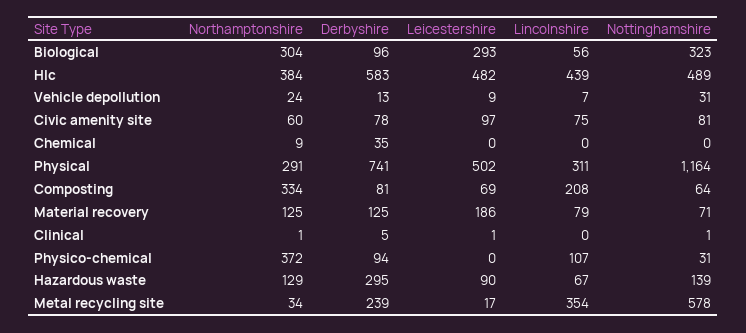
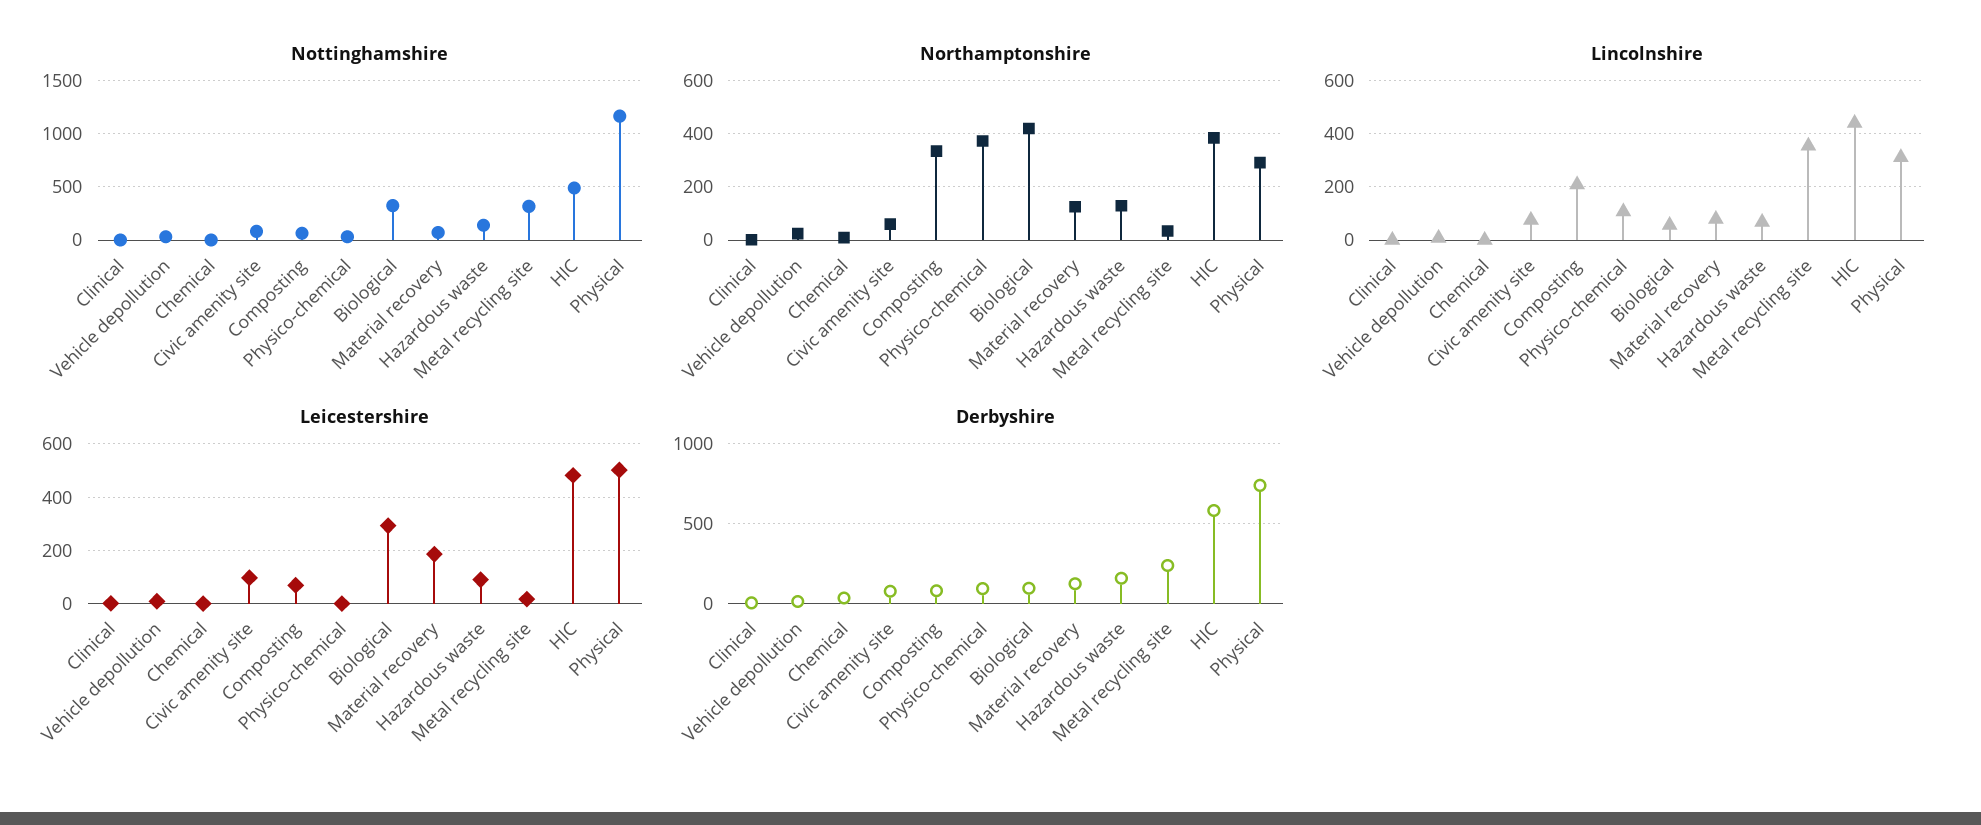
Northamptonshire, Biological: 304 -> 425
Derbyshire, Hazardous waste: 295 -> 150
Nottinghamshire, Metal recycling site: 578 -> 300

